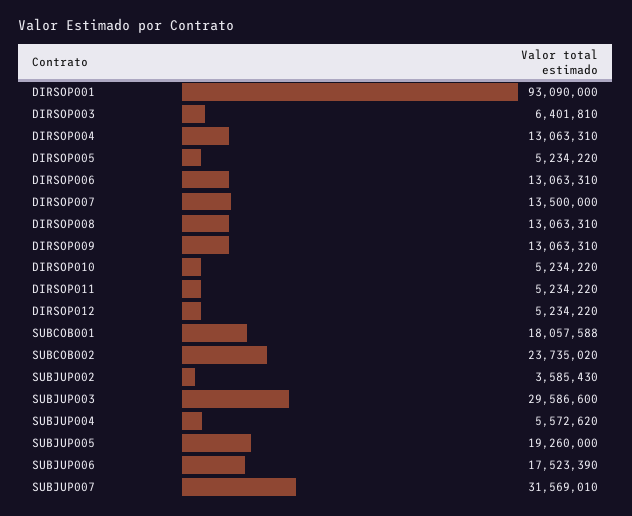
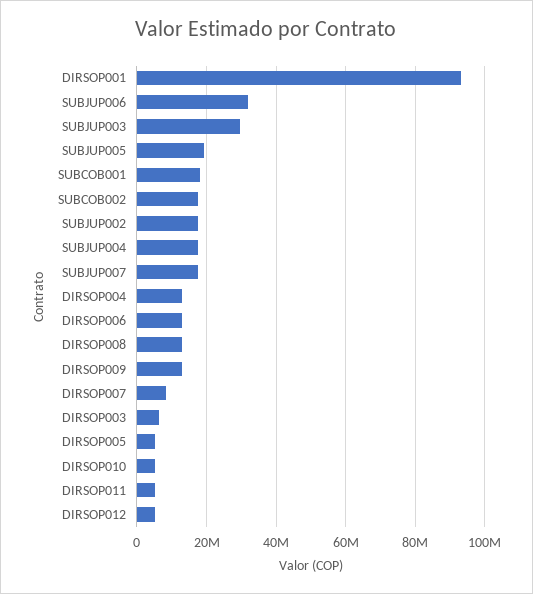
DIRSOP007: 13500000 -> 8000000
SUBCOB002: 23735020 -> 18000000
SUBJUP002: 3585430 -> 18000000
SUBJUP004: 5572620 -> 18000000
SUBJUP006: 17523390 -> 32000000
SUBJUP007: 31569010 -> 18000000

